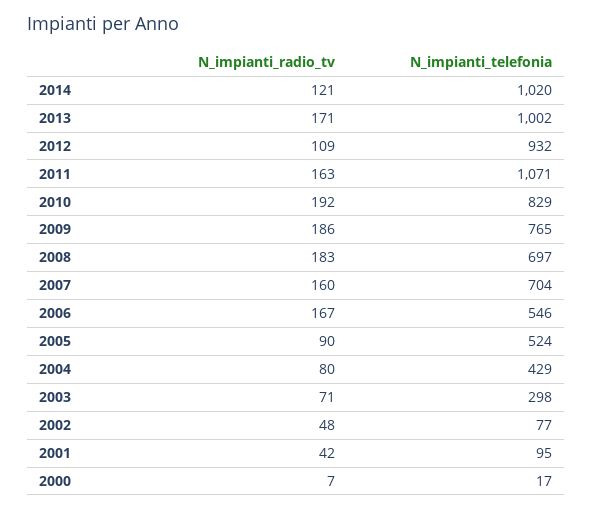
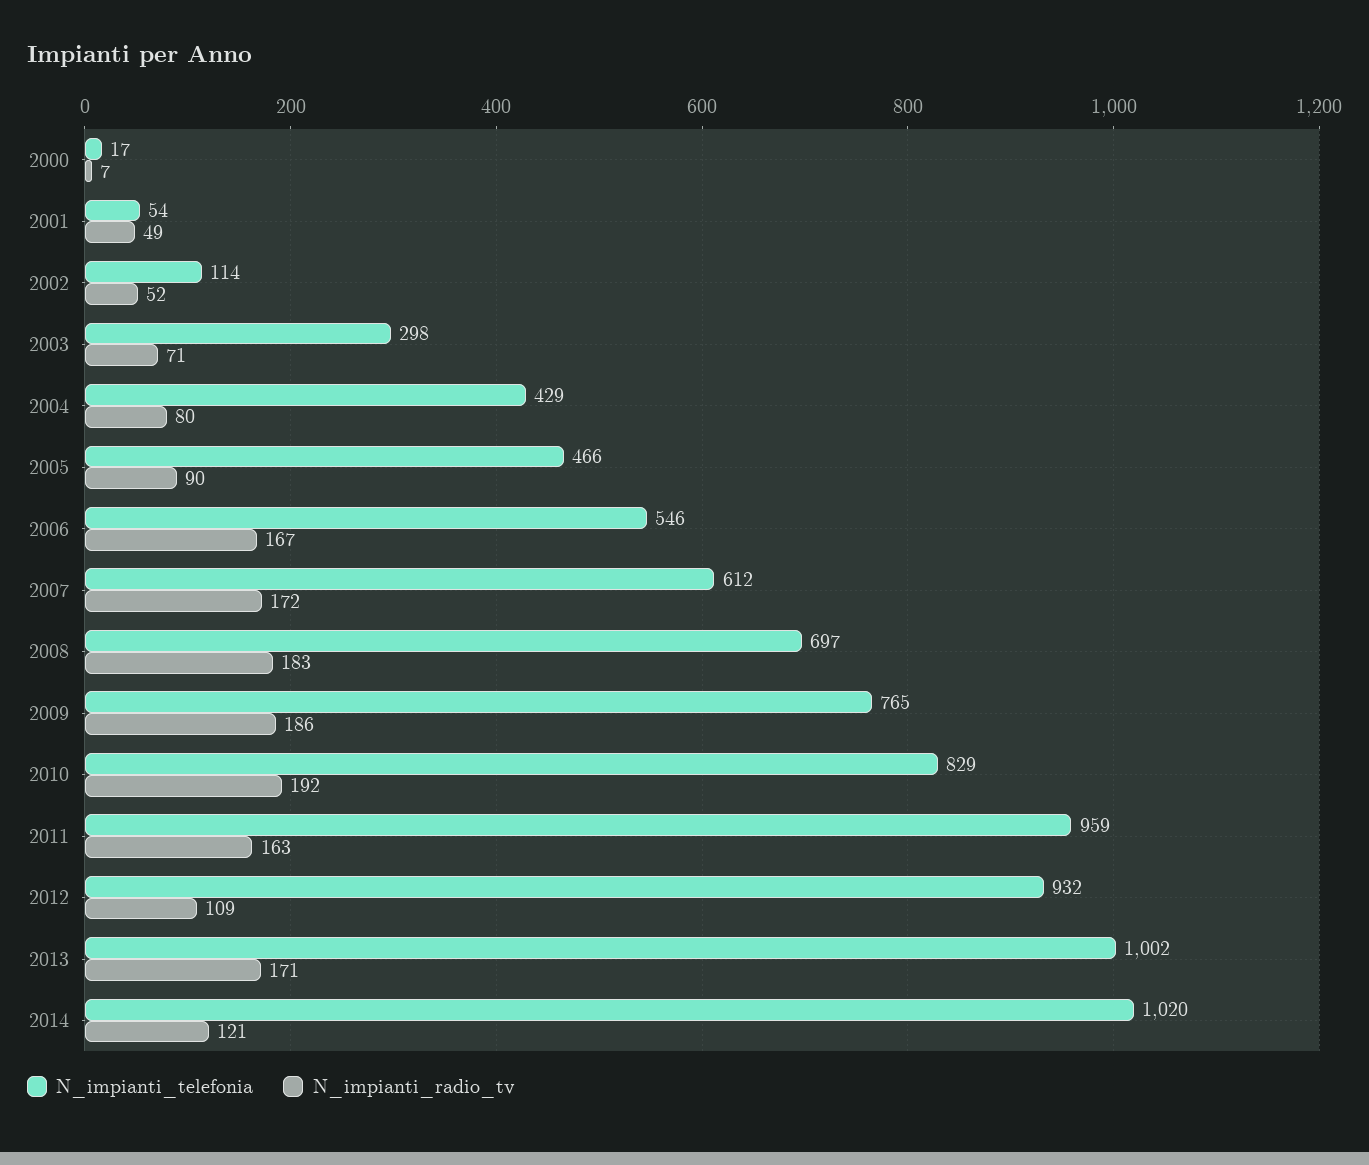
N_impianti_telefonia, 2011: 1071 -> 959
N_impianti_radio_tv, 2007: 160 -> 172
N_impianti_telefonia, 2007: 704 -> 612
N_impianti_telefonia, 2005: 524 -> 466
N_impianti_radio_tv, 2002: 48 -> 52
N_impianti_telefonia, 2002: 77 -> 114
N_impianti_radio_tv, 2001: 42 -> 49
N_impianti_telefonia, 2001: 95 -> 54

